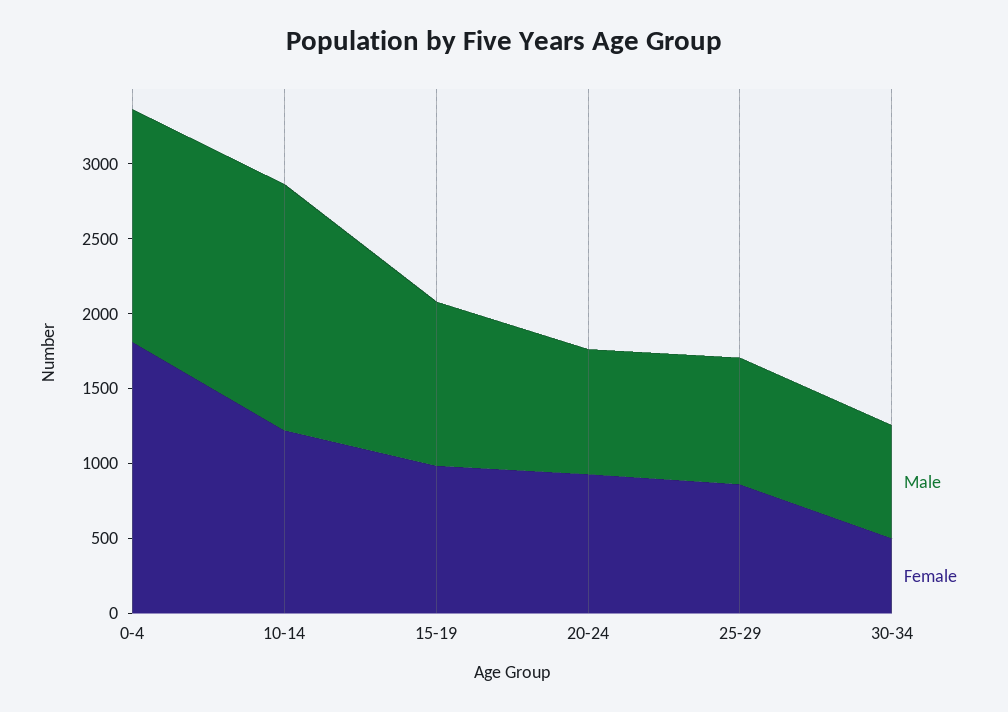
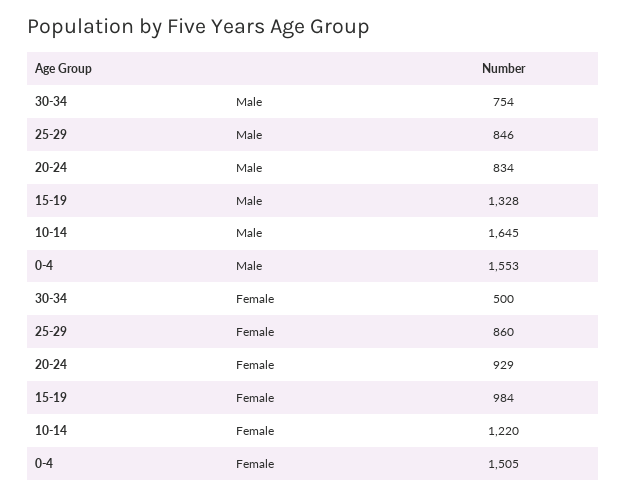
Female, 0-4: 1800 -> 1505
Male, 15-19: 1100 -> 1328

